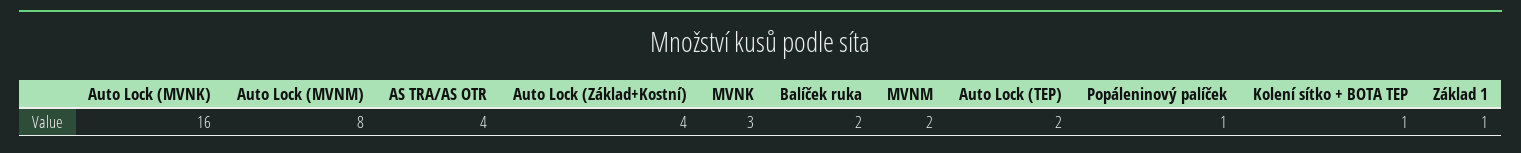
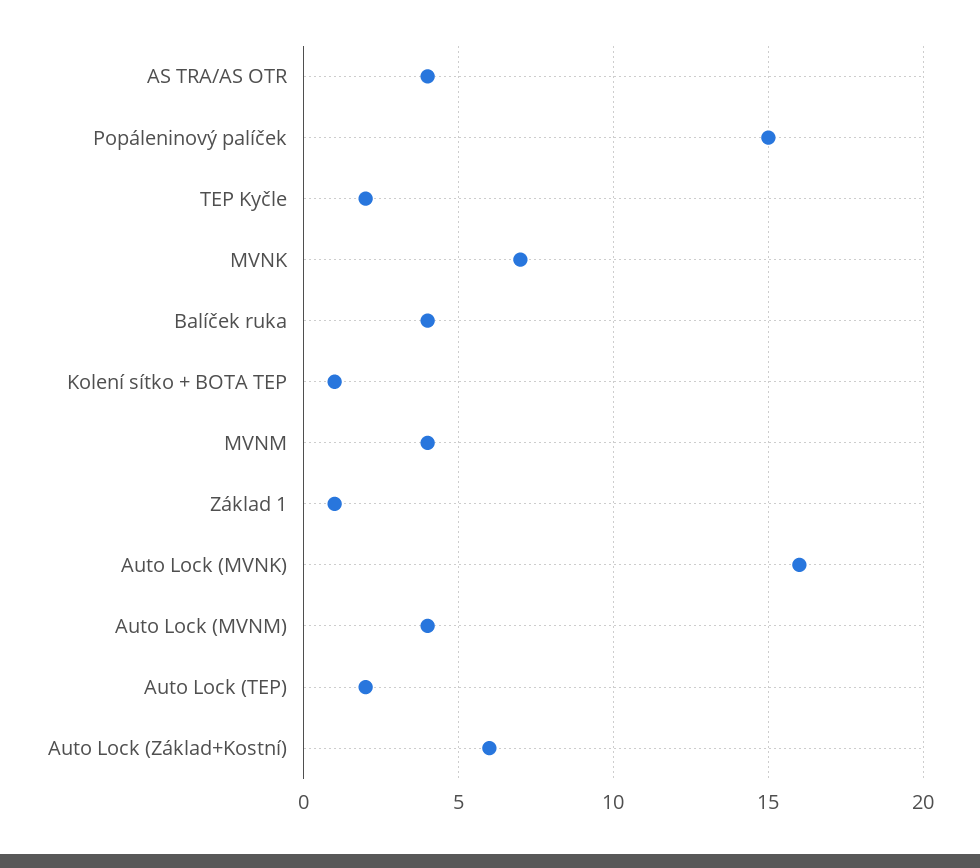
Auto Lock (MVNM): 8 -> 4
Auto Lock (Základ+Kostní): 4 -> 6
MVNK: 3 -> 7
Balíček ruka: 2 -> 4
MVNM: 2 -> 4
Popáleninový palíček: 1 -> 15
TEP Kyčle: none -> 2

